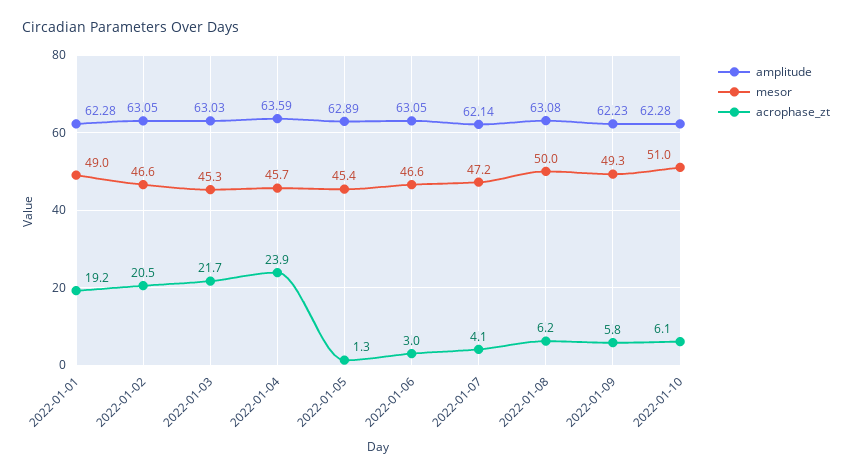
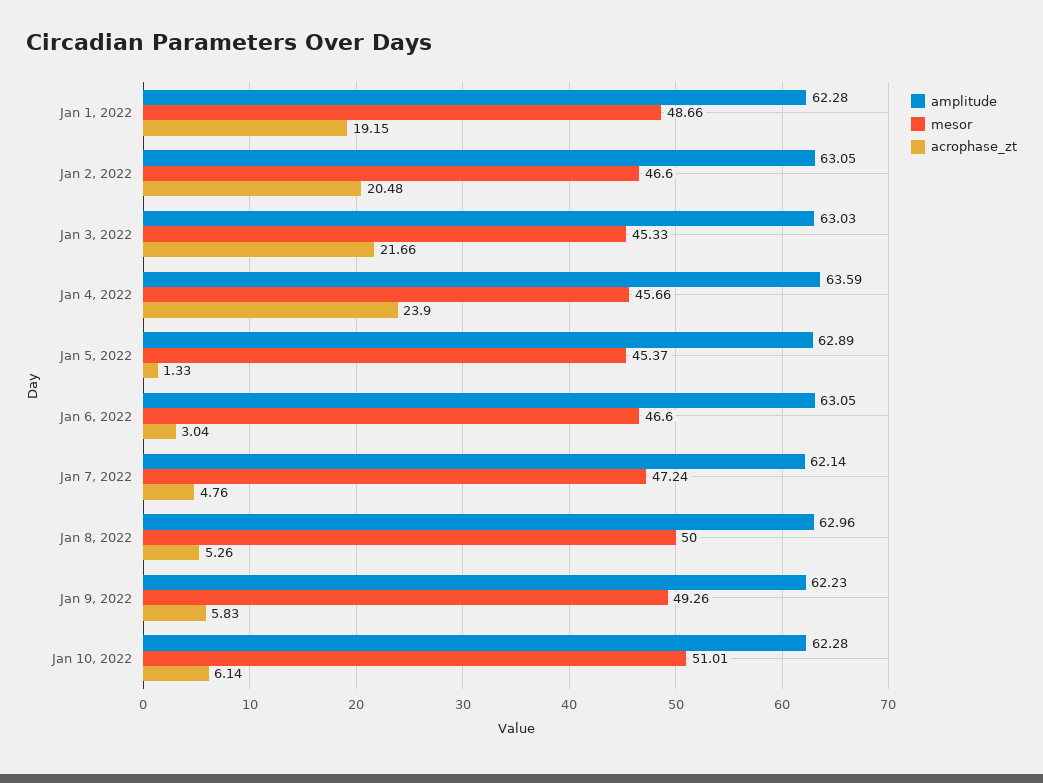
mesor, 2022-01-01: 49 -> 48.66
acrophase_zt, 2022-01-07: 4.1 -> 4.76
amplitude, 2022-01-08: 63.08 -> 62.96
acrophase_zt, 2022-01-08: 6.2 -> 5.26

